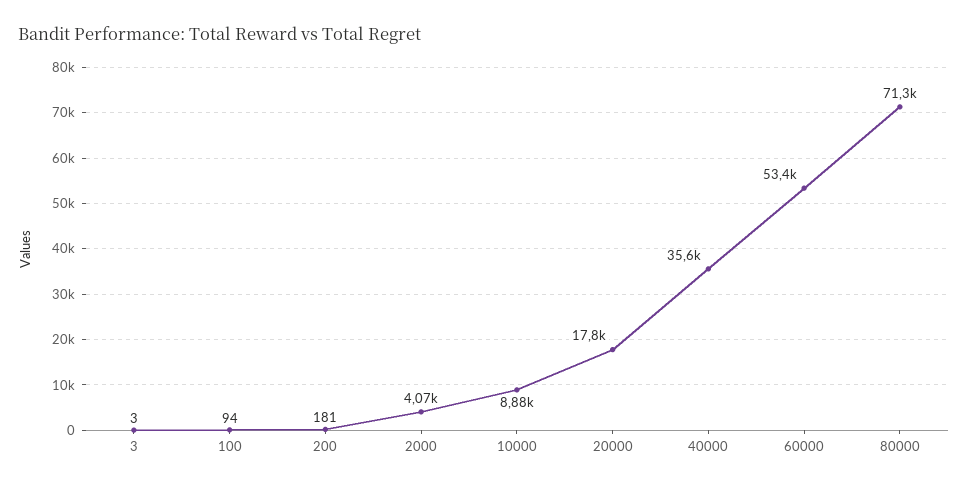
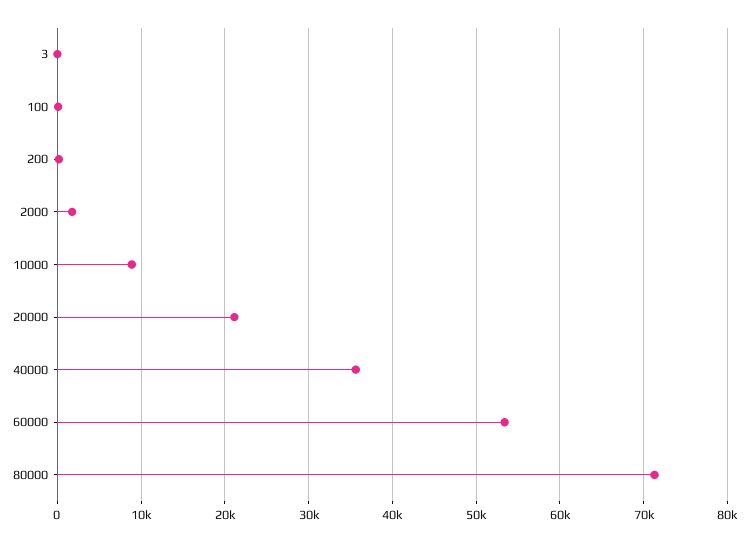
2000: 4070 -> 2000
20000: 17800 -> 21000

